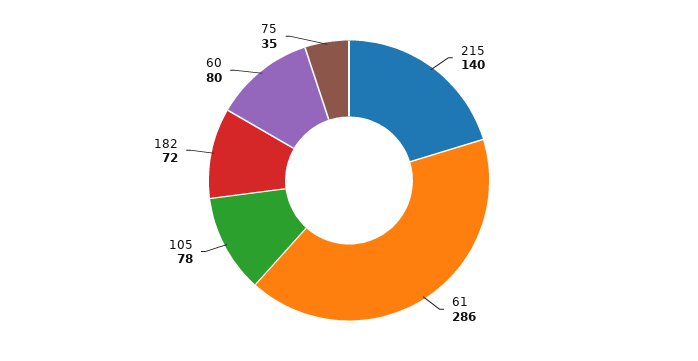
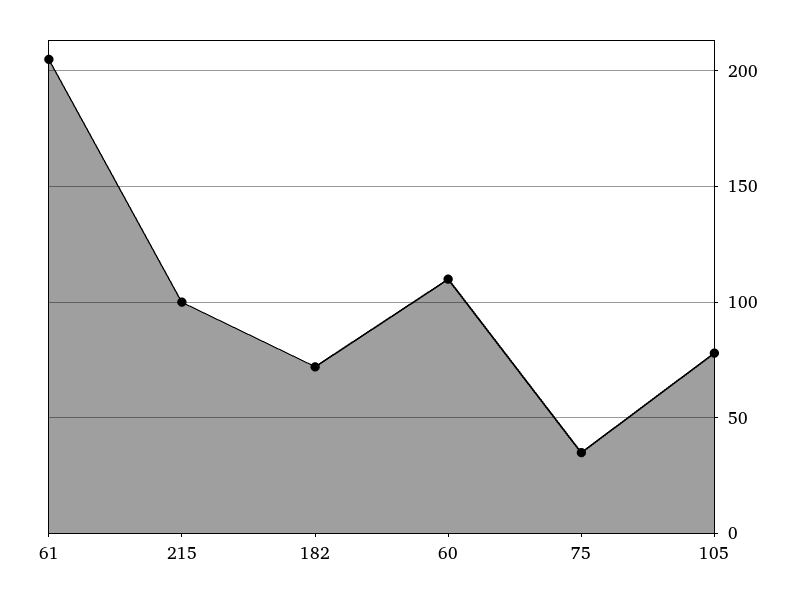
215: 140 -> 100
61: 286 -> 205
60: 80 -> 110

